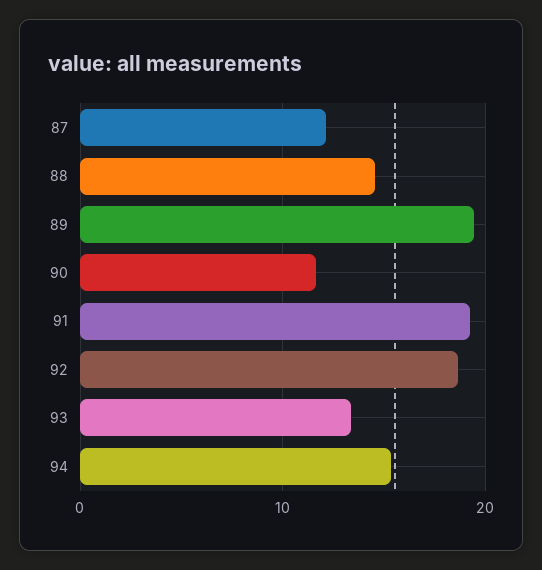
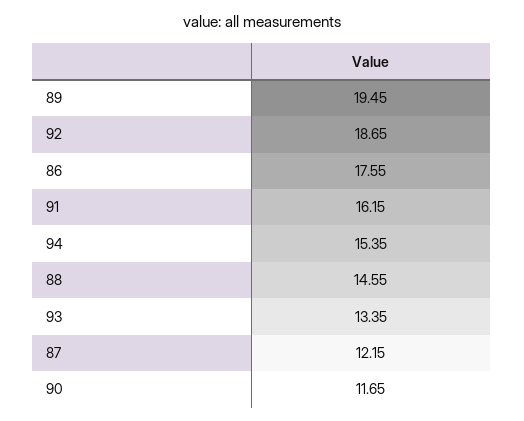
91: 19 -> 16.15
86: none -> 17.55

